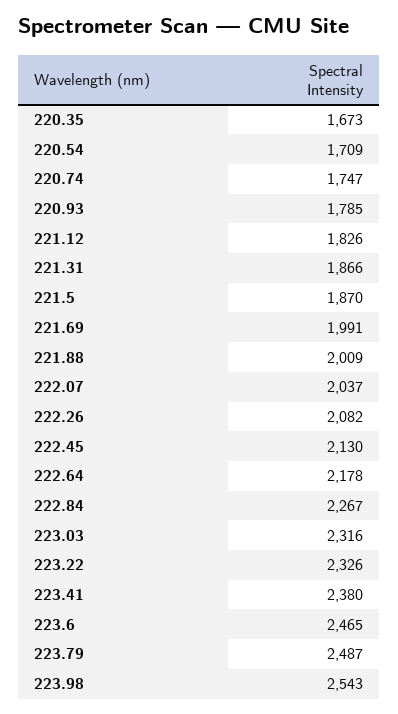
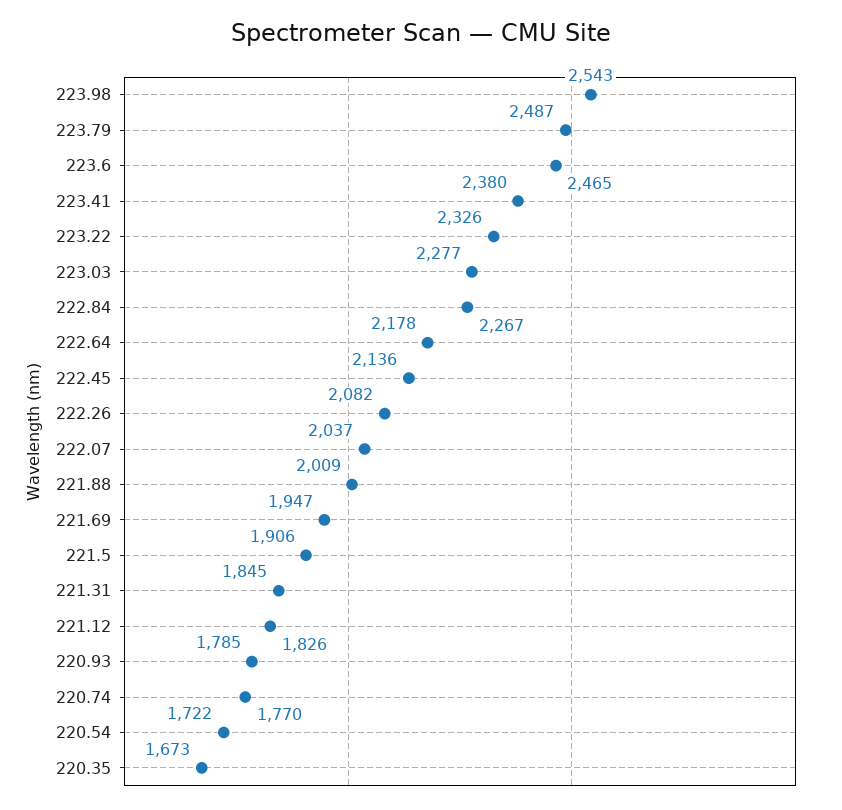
220.54: 1709 -> 1722
220.74: 1747 -> 1770
221.31: 1866 -> 1845
221.5: 1870 -> 1906
221.69: 1991 -> 1947
222.45: 2130 -> 2136
223.03: 2316 -> 2277

